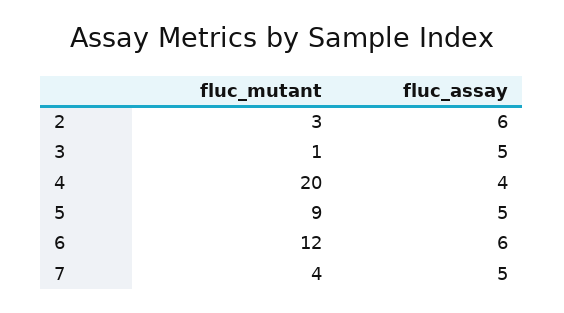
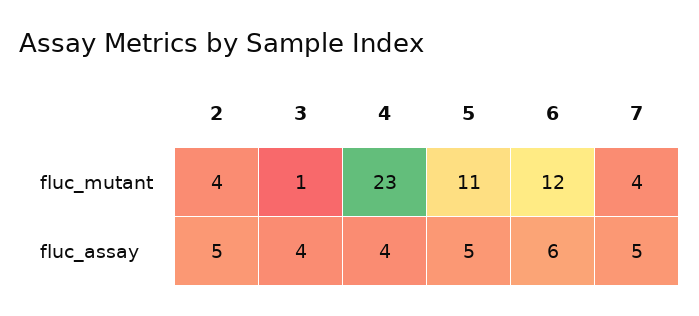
fluc_mutant, 2: 3 -> 4
fluc_assay, 2: 6 -> 5
fluc_assay, 3: 5 -> 4
fluc_mutant, 4: 20 -> 23
fluc_mutant, 5: 9 -> 11

